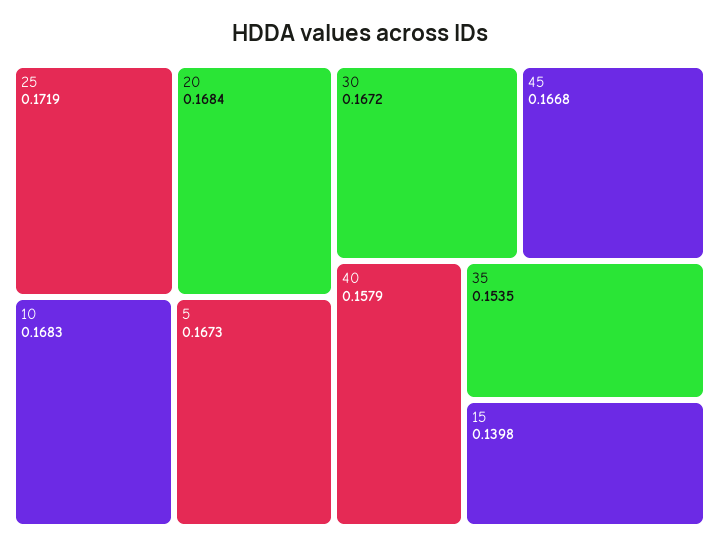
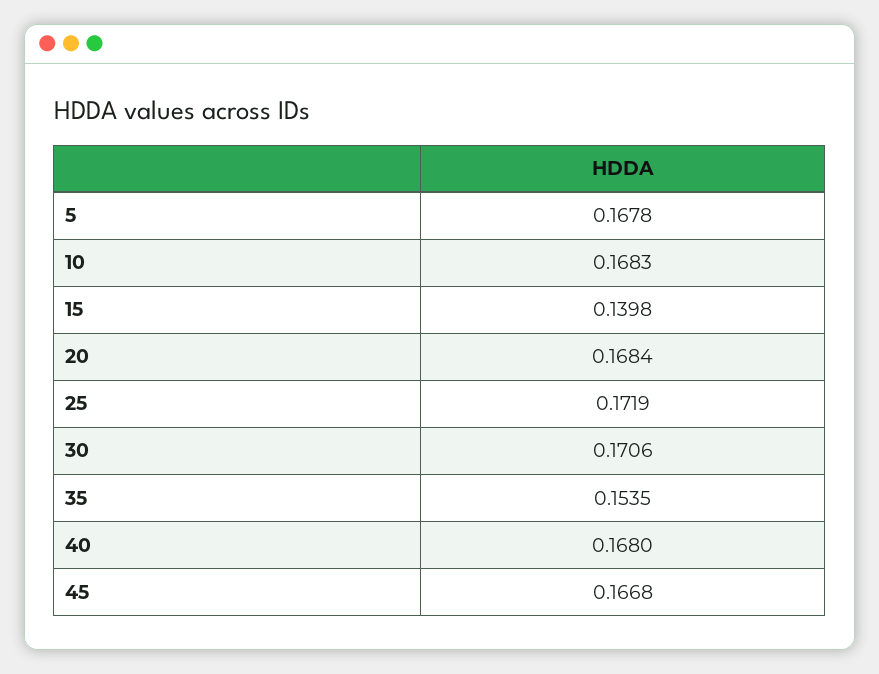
5: 0.1673 -> 0.1678
30: 0.1672 -> 0.1706
40: 0.1579 -> 0.168

